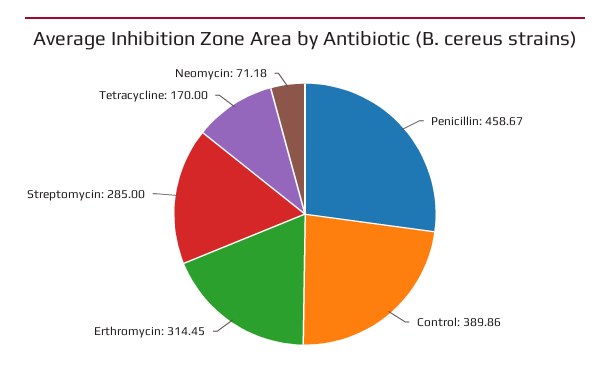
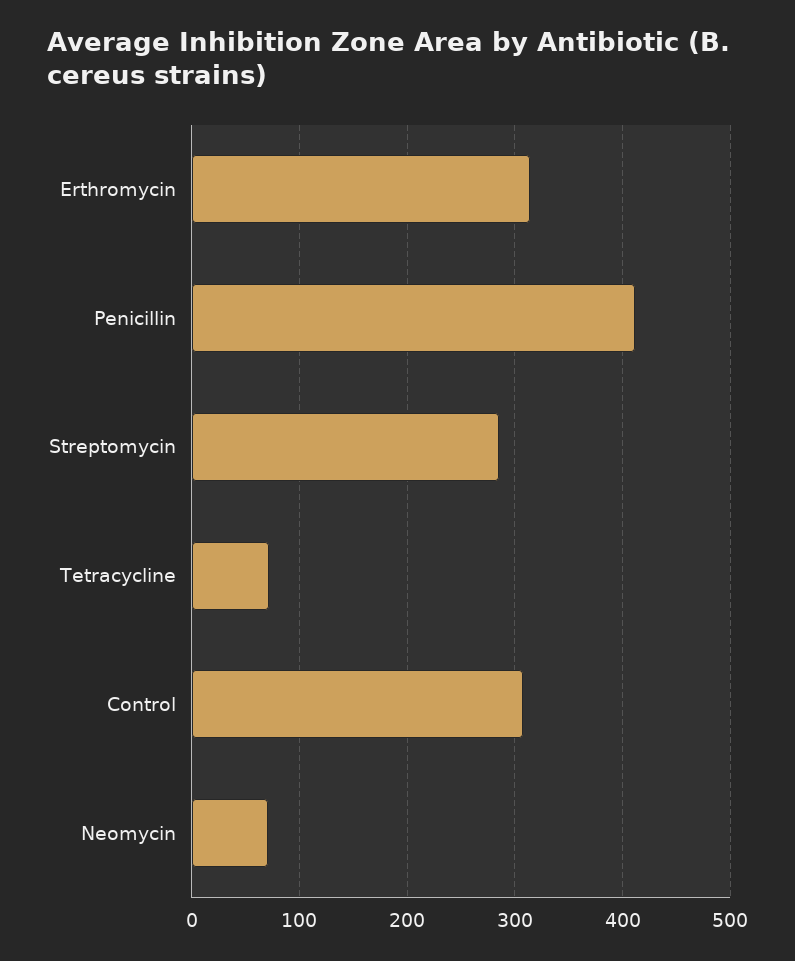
Penicillin: 458.67 -> 410
Control: 389.86 -> 310
Tetracycline: 170 -> 70

